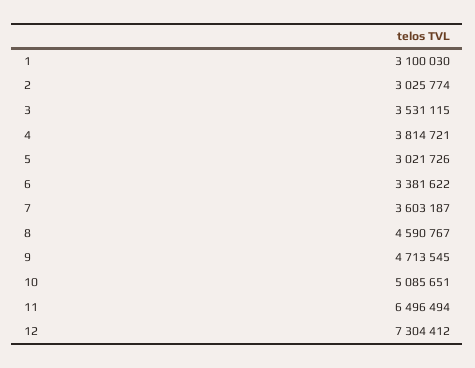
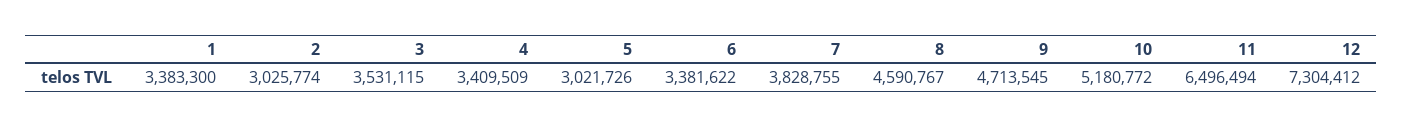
1: 3100030 -> 3383300
4: 3814721 -> 3409509
7: 3603187 -> 3828755
10: 5085651 -> 5180772

